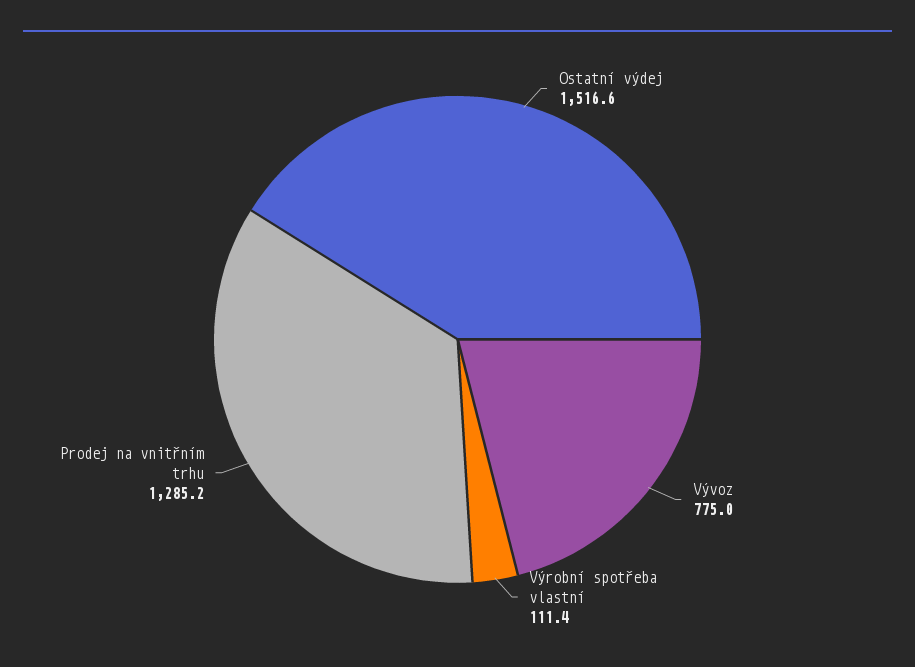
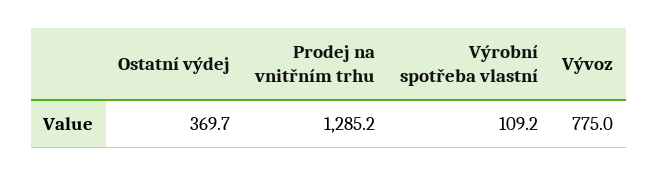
Ostatní výdej: 1516.6 -> 369.7
Výrobní spotřeba vlastní: 111.4 -> 109.2

